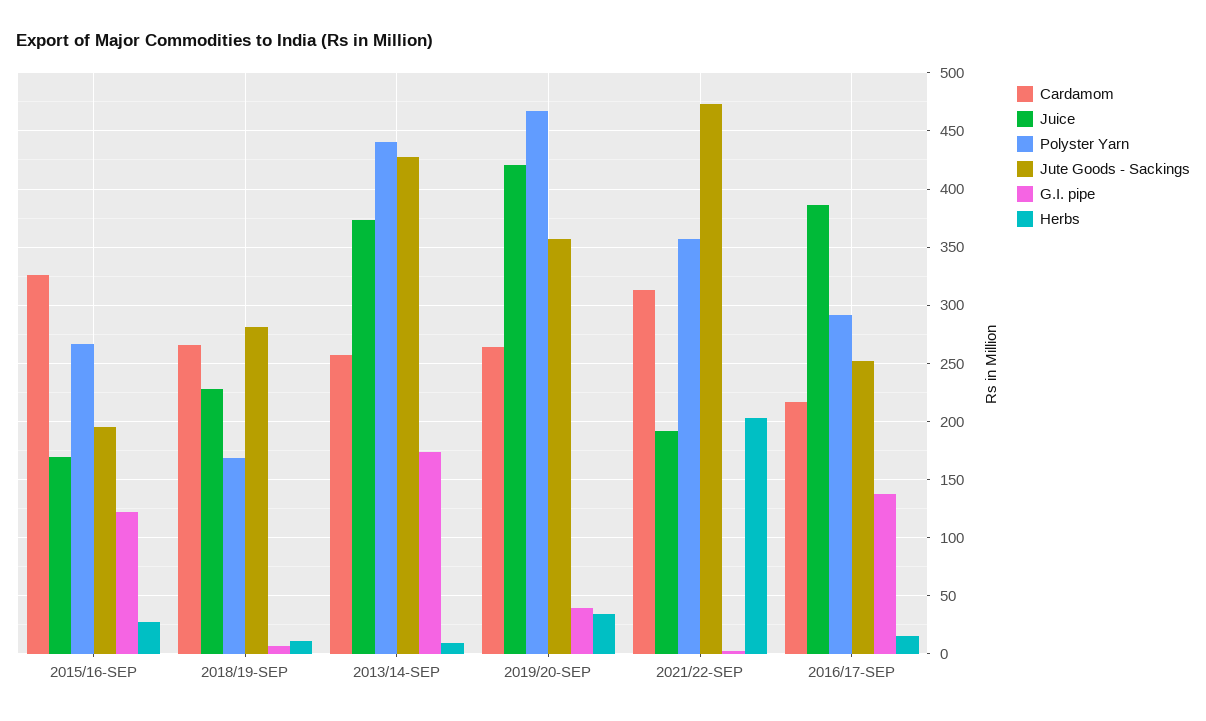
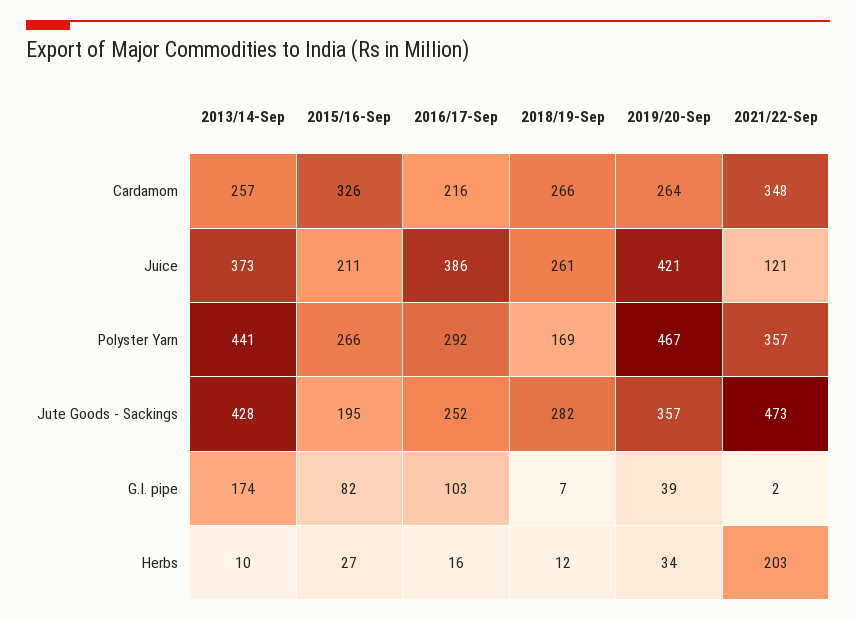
Juice, 2015/16-SEP: 170 -> 211
G.I. pipe, 2015/16-SEP: 120 -> 82
Juice, 2018/19-SEP: 230 -> 261
Cardamom, 2021/22-SEP: 310 -> 348
Juice, 2021/22-SEP: 190 -> 121
G.I. pipe, 2016/17-SEP: 140 -> 103

